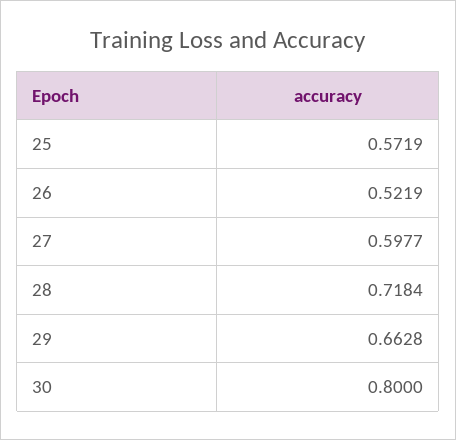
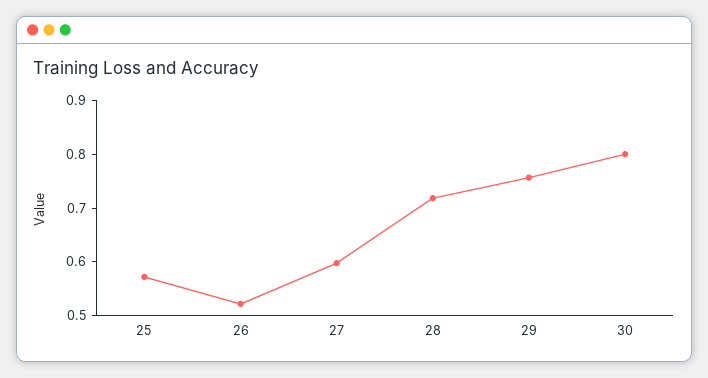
29: 0.6628 -> 0.76

